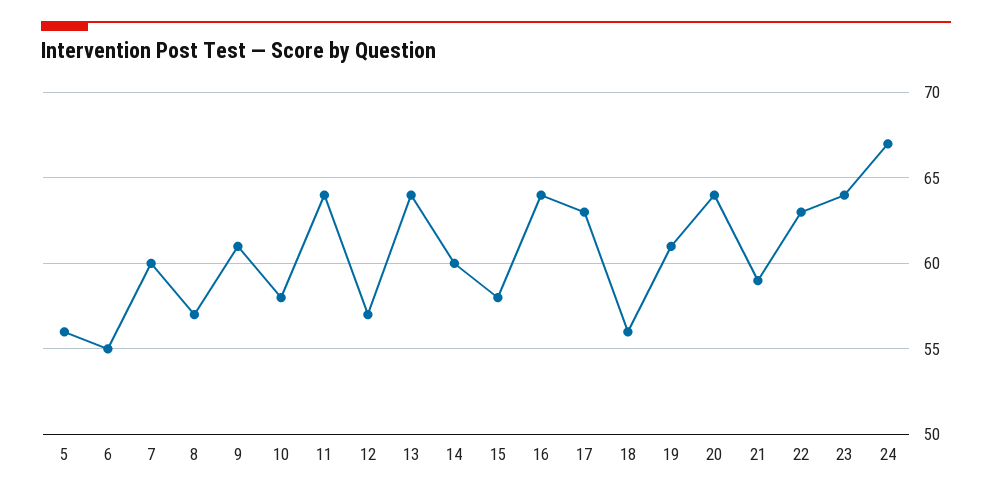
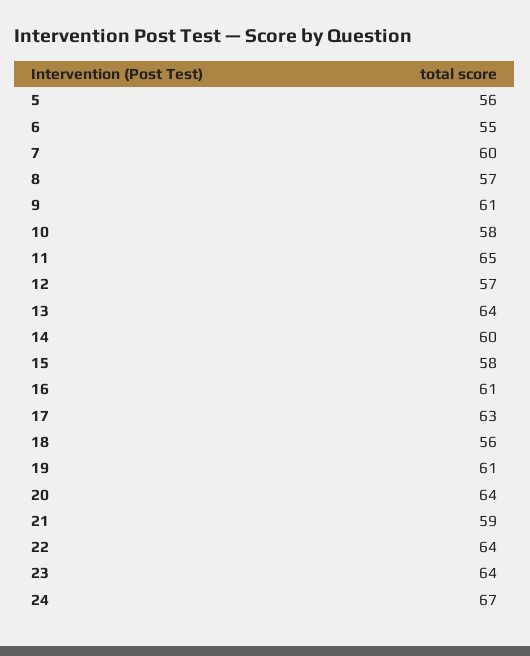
11: 64 -> 65
16: 64 -> 61
22: 63 -> 64

